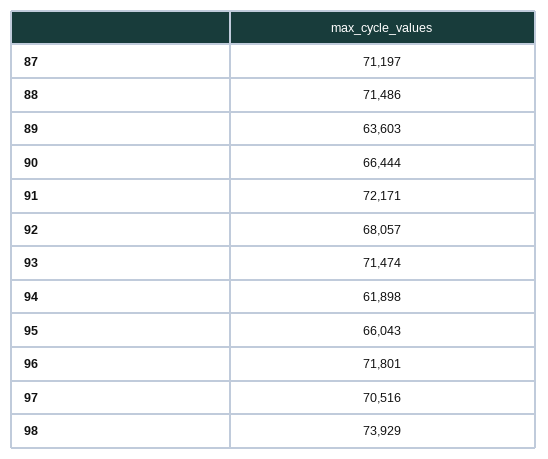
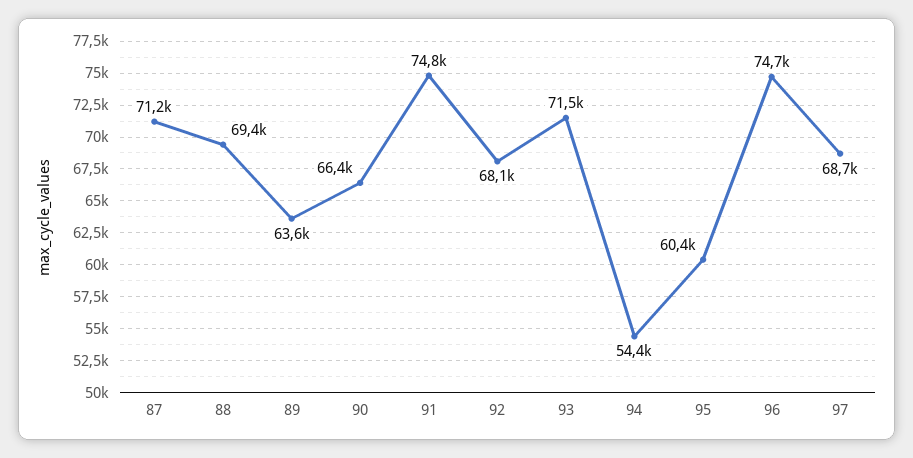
88: 71486 -> 69400
91: 72171 -> 74800
94: 61898 -> 54400
95: 66043 -> 60400
96: 71801 -> 74700
97: 70516 -> 68700
98: 73929 -> none

